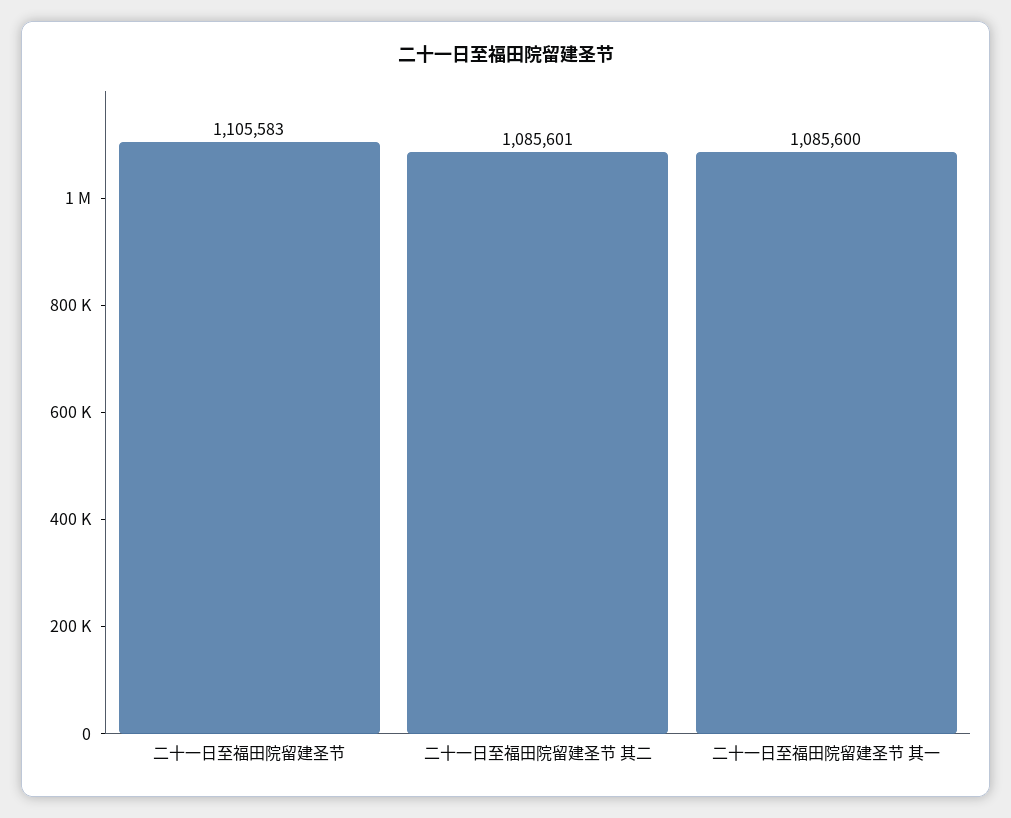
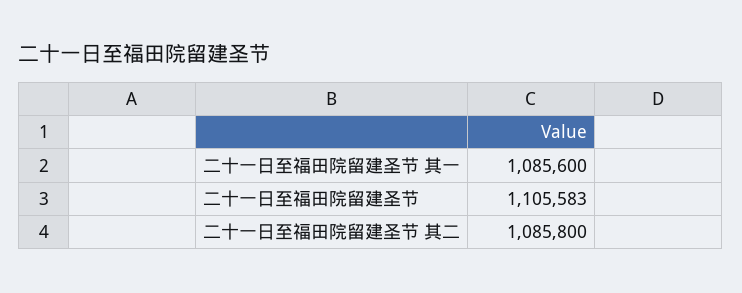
二十一日至福田院留建圣节 其二: 1085601 -> 1085800

